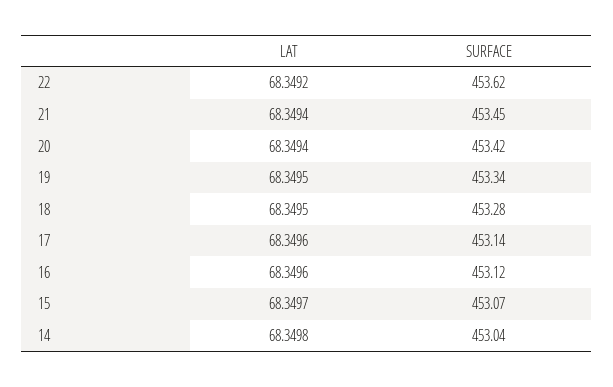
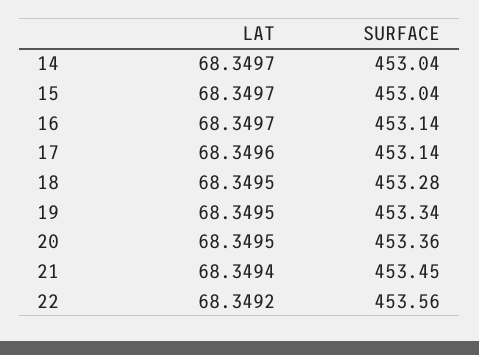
SURFACE, 22: 453.62 -> 453.56
LAT, 20: 68.3494 -> 68.3495
SURFACE, 20: 453.42 -> 453.36
LAT, 16: 68.3496 -> 68.3497
SURFACE, 16: 453.12 -> 453.14
SURFACE, 15: 453.07 -> 453.04
LAT, 14: 68.3498 -> 68.3497

